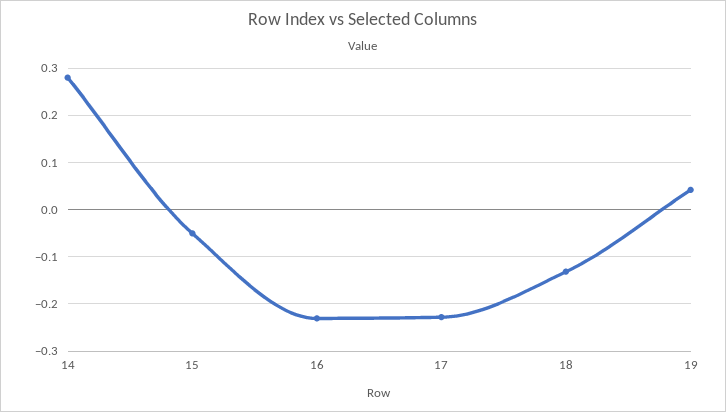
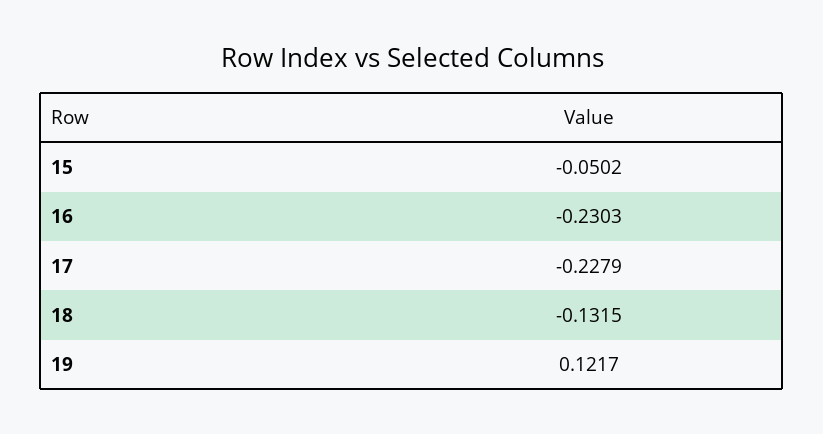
14: 0.28 -> none
19: 0.04 -> 0.1217

